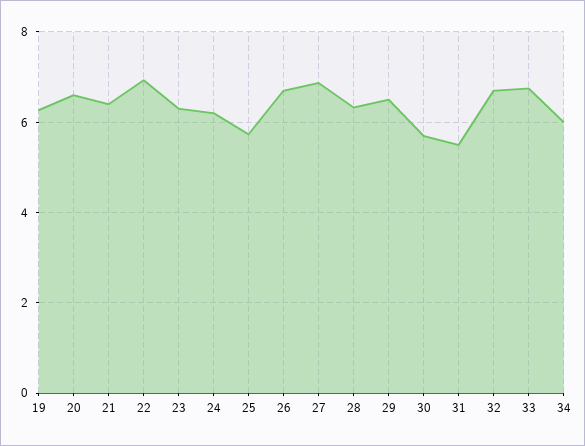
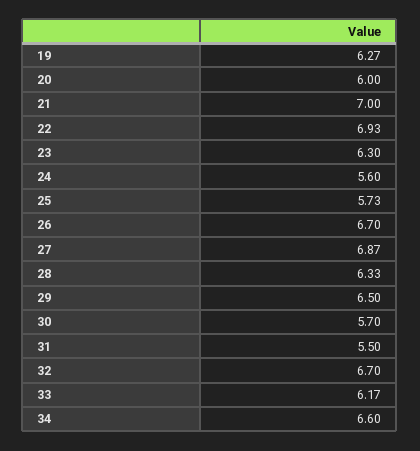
20: 6.6 -> 6
21: 6.4 -> 7
24: 6.2 -> 5.6
33: 6.8 -> 6.17
34: 6 -> 6.6

